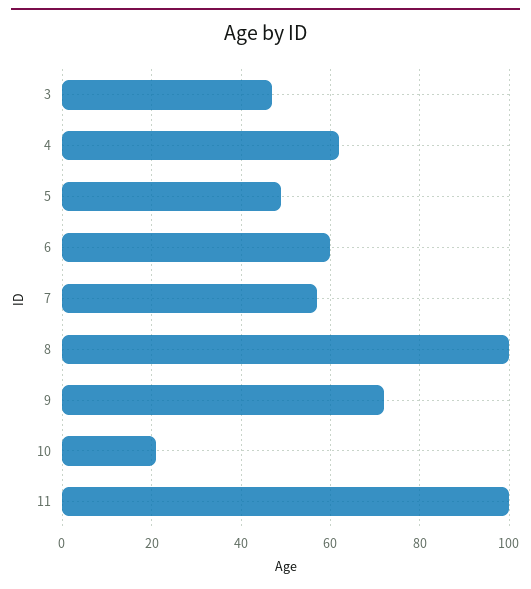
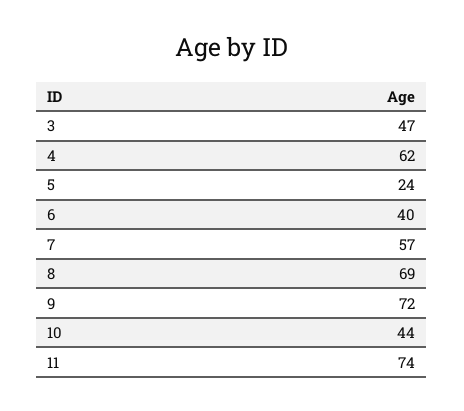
5: 50 -> 24
6: 60 -> 40
8: 100 -> 69
10: 20 -> 44
11: 100 -> 74

